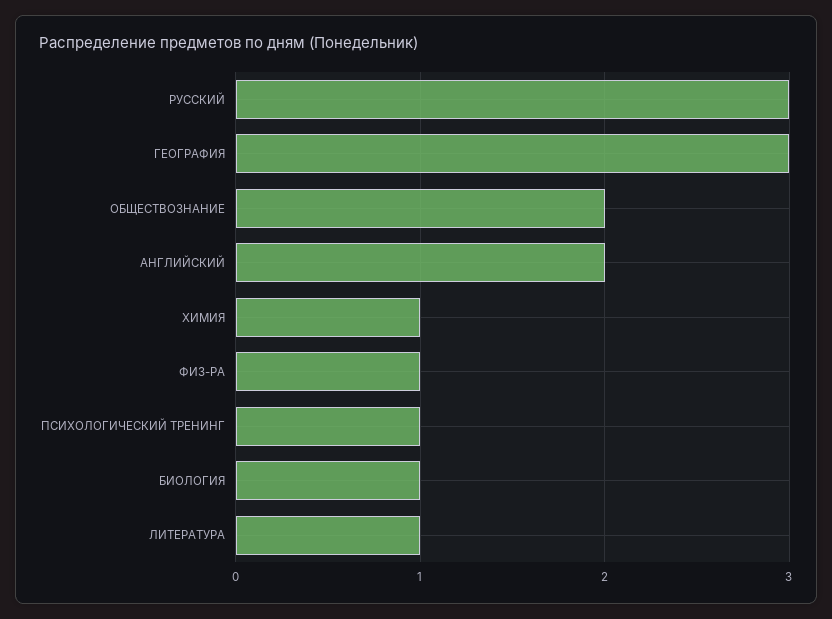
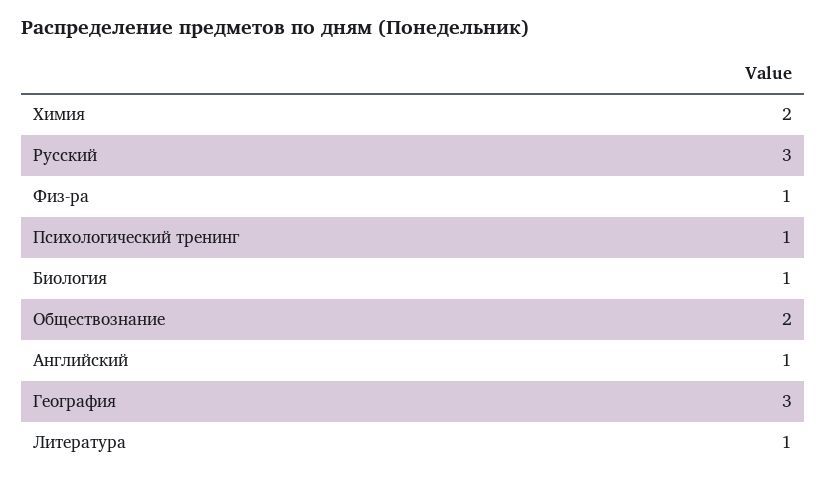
АНГЛИЙСКИЙ: 2 -> 1
ХИМИЯ: 1 -> 2

